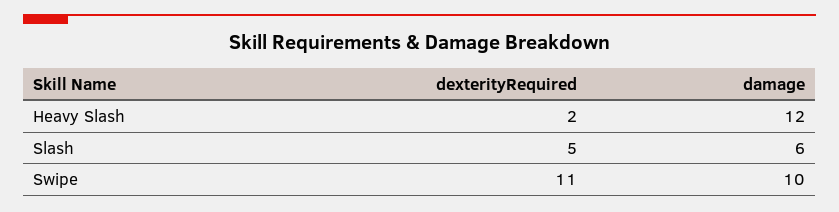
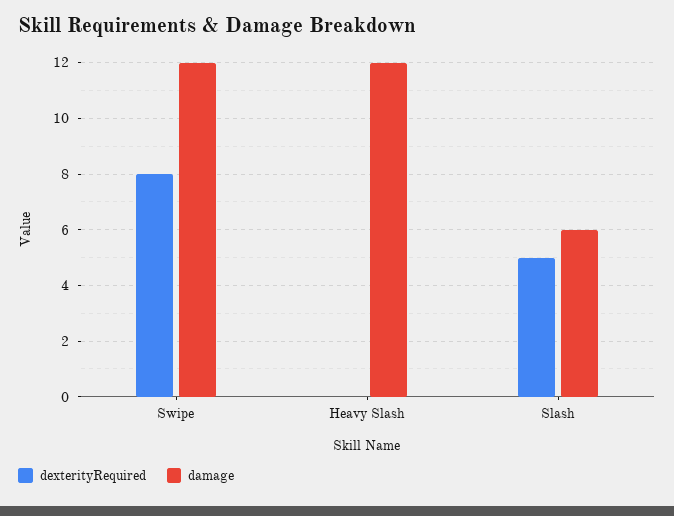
dexterityRequired, Heavy Slash: 2 -> 0
dexterityRequired, Swipe: 11 -> 8
damage, Swipe: 10 -> 12

